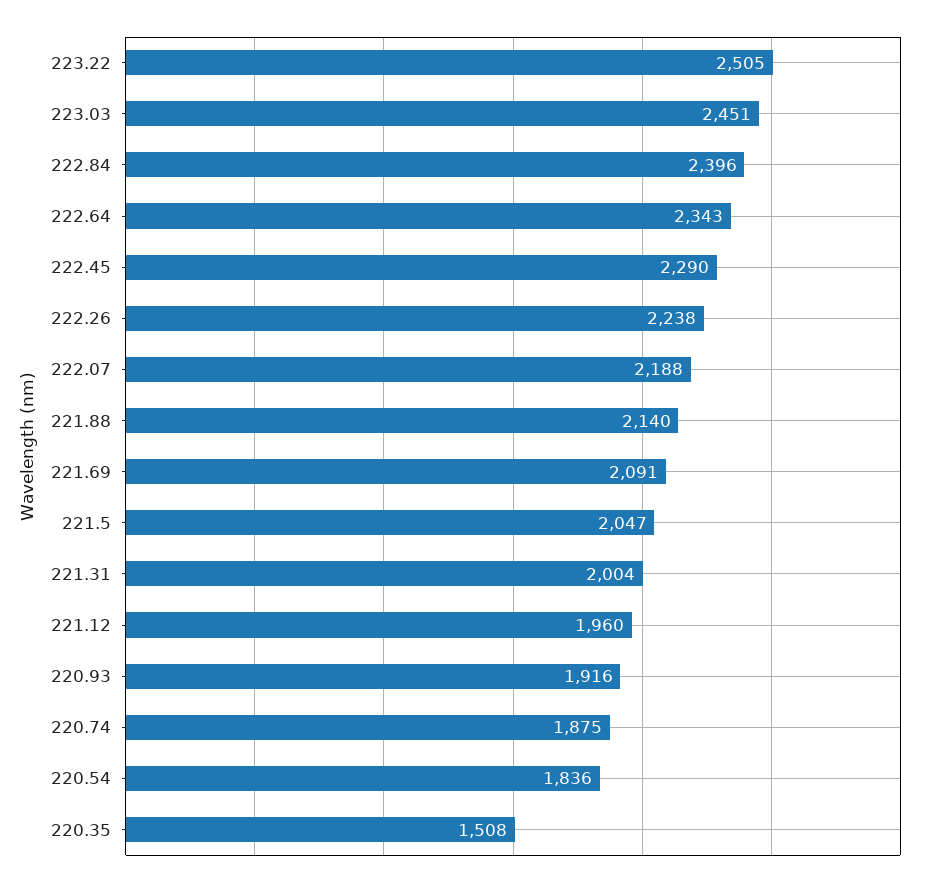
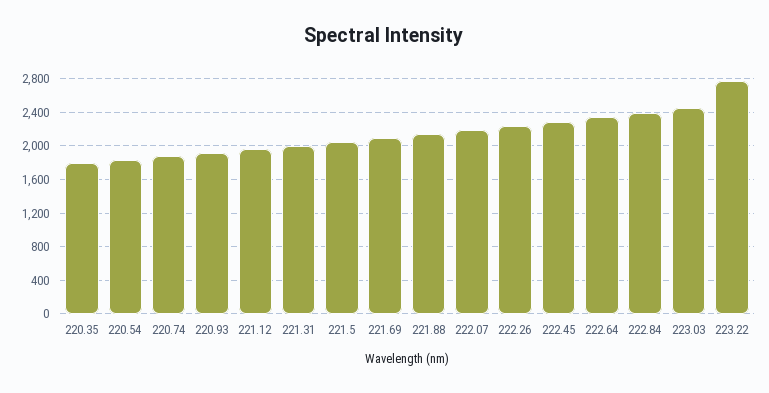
223.22: 2505 -> 2800
220.35: 1508 -> 1800

